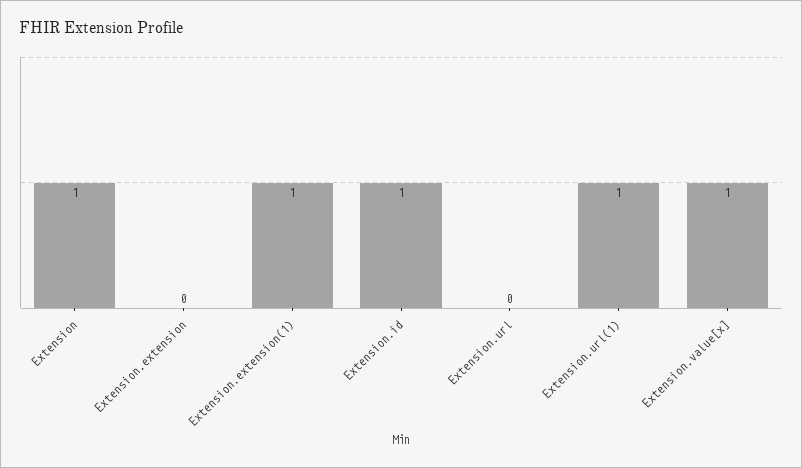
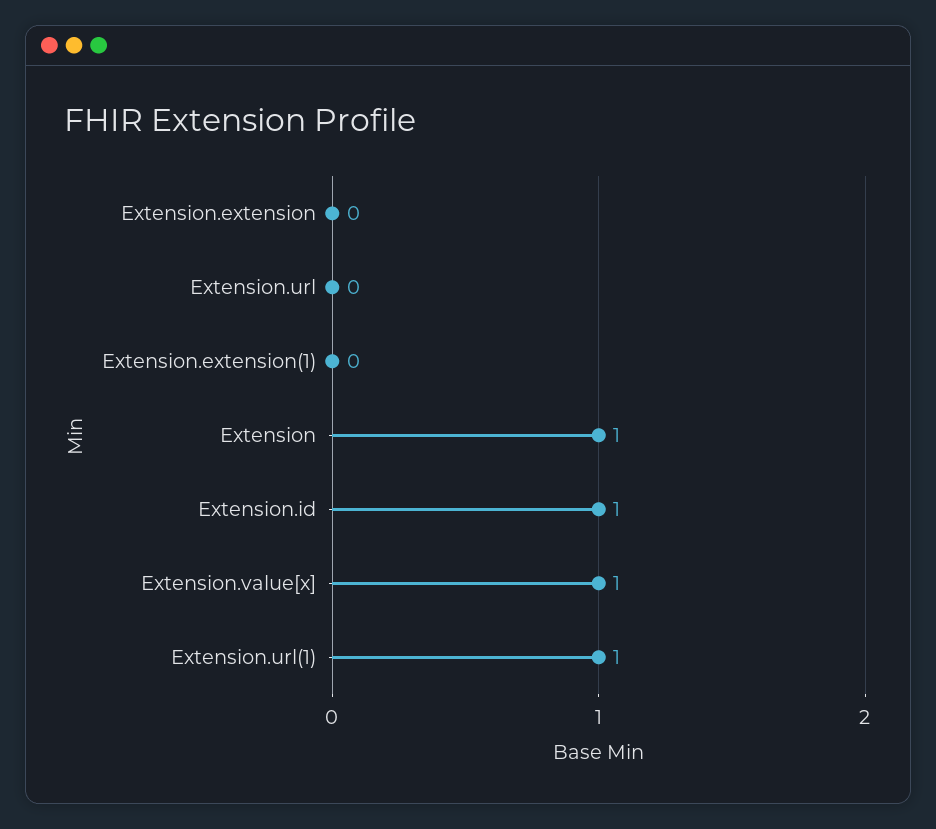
Extension.extension(1): 1 -> 0

